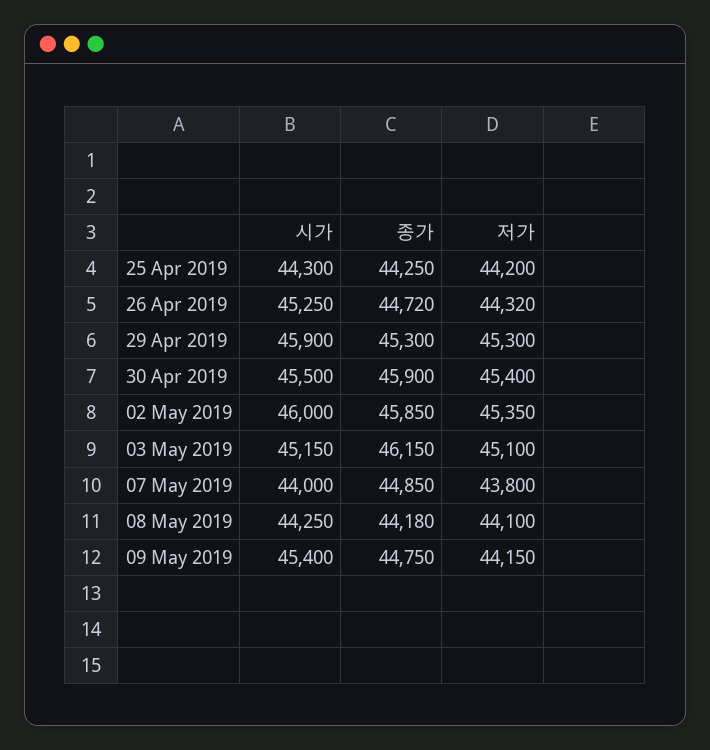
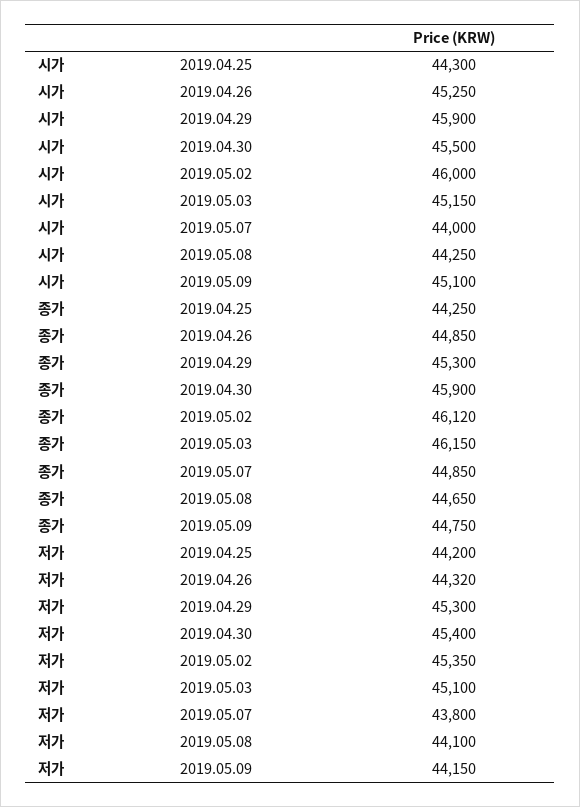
종가, 26 Apr 2019: 44720 -> 44850
종가, 02 May 2019: 45850 -> 46120
종가, 08 May 2019: 44180 -> 44650
시가, 09 May 2019: 45400 -> 45100

